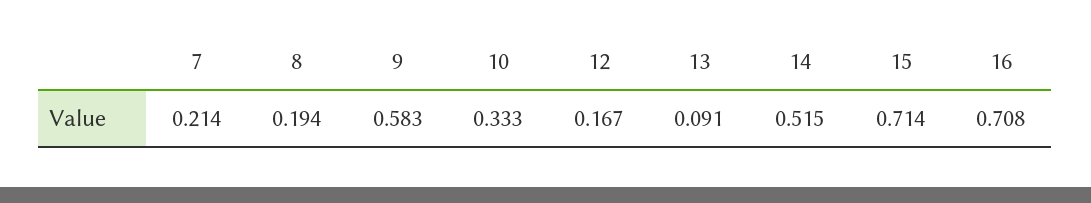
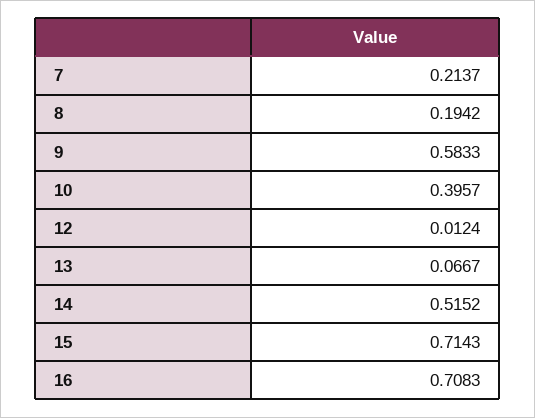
10: 0.333 -> 0.3957
12: 0.167 -> 0.0124
13: 0.091 -> 0.0667

